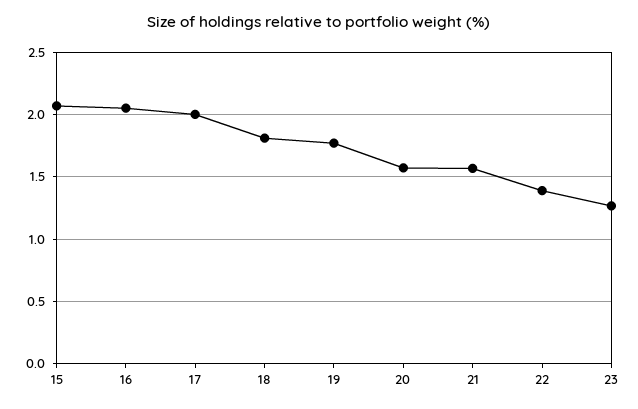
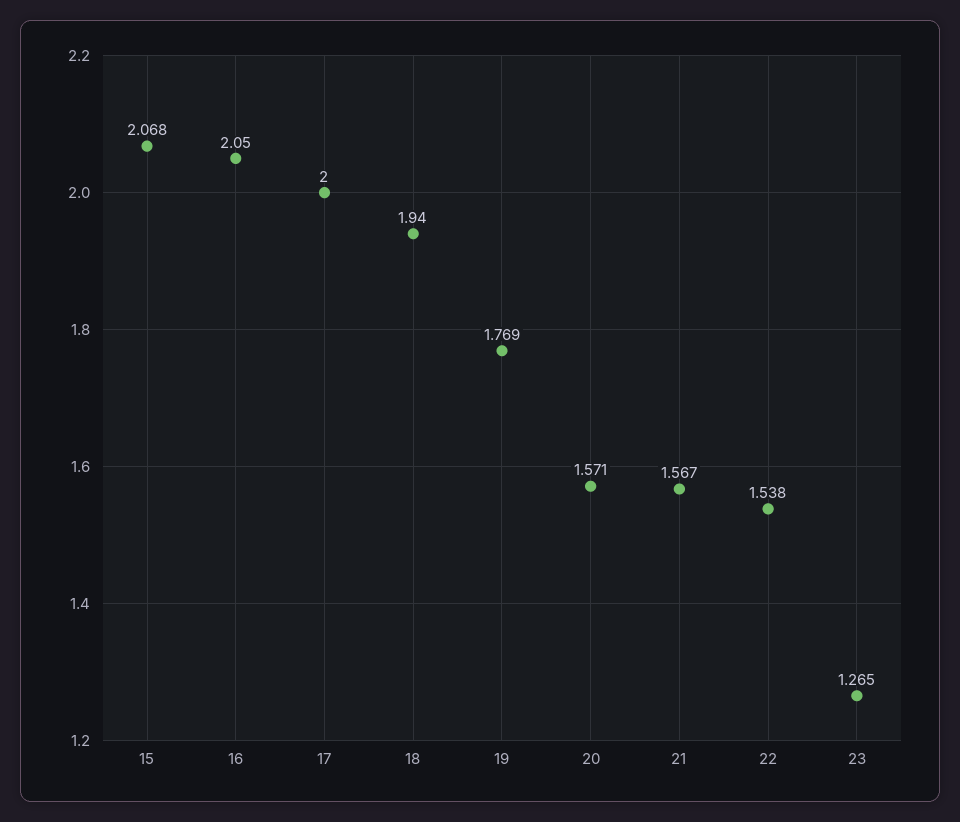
18: 1.8 -> 1.94
22: 1.4 -> 1.538

